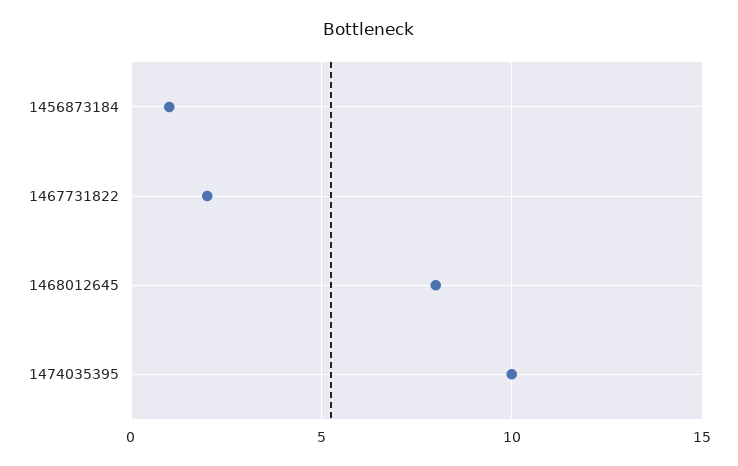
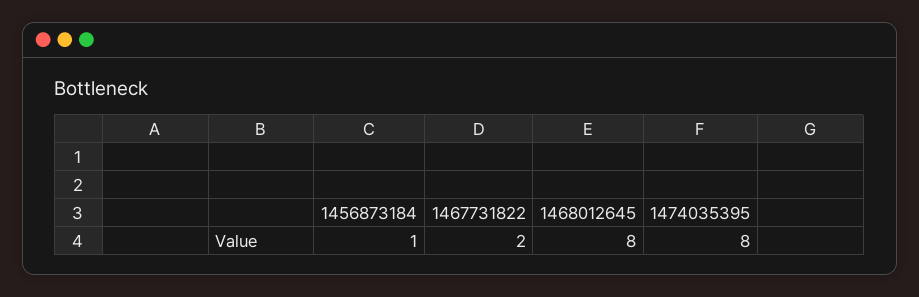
1474035395: 10 -> 8

